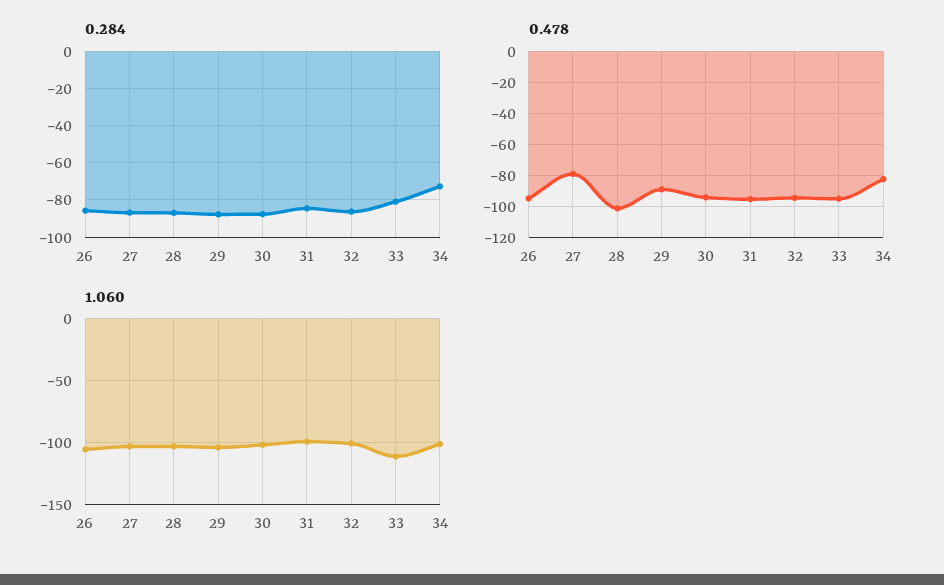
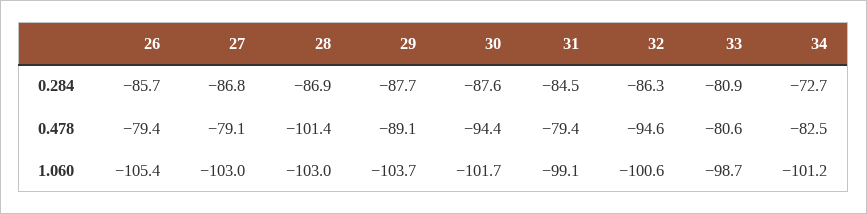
0.478, 26: -95 -> -79.4
0.478, 31: -95 -> -79.4
0.478, 33: -95 -> -80.6
1.060, 33: -110 -> -98.7

